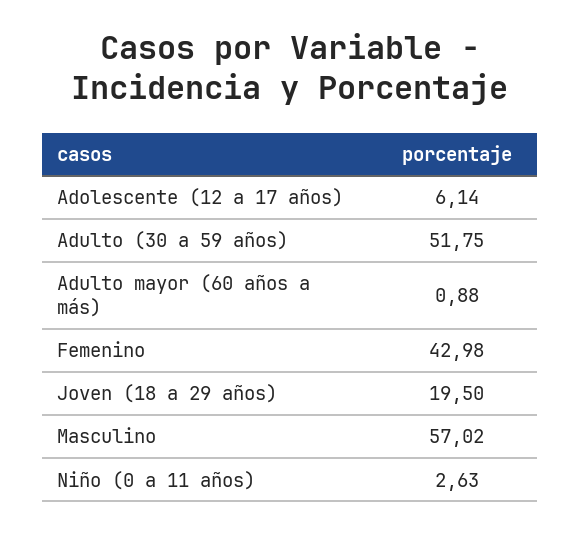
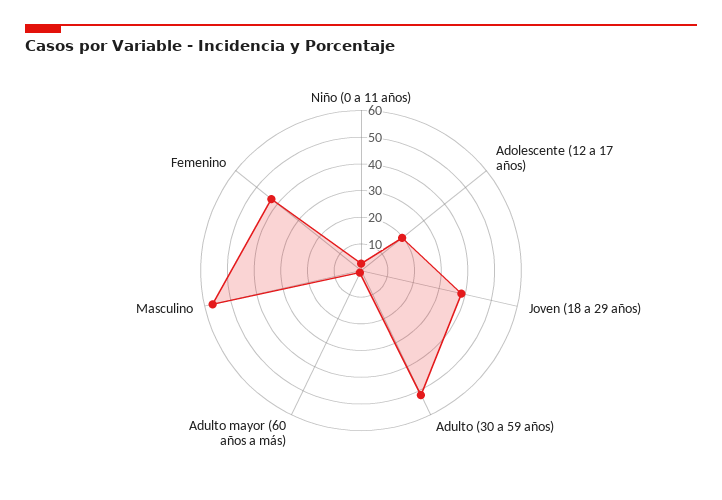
Adolescente (12 a 17 años): 6.14 -> 20
Joven (18 a 29 años): 19.5 -> 40

